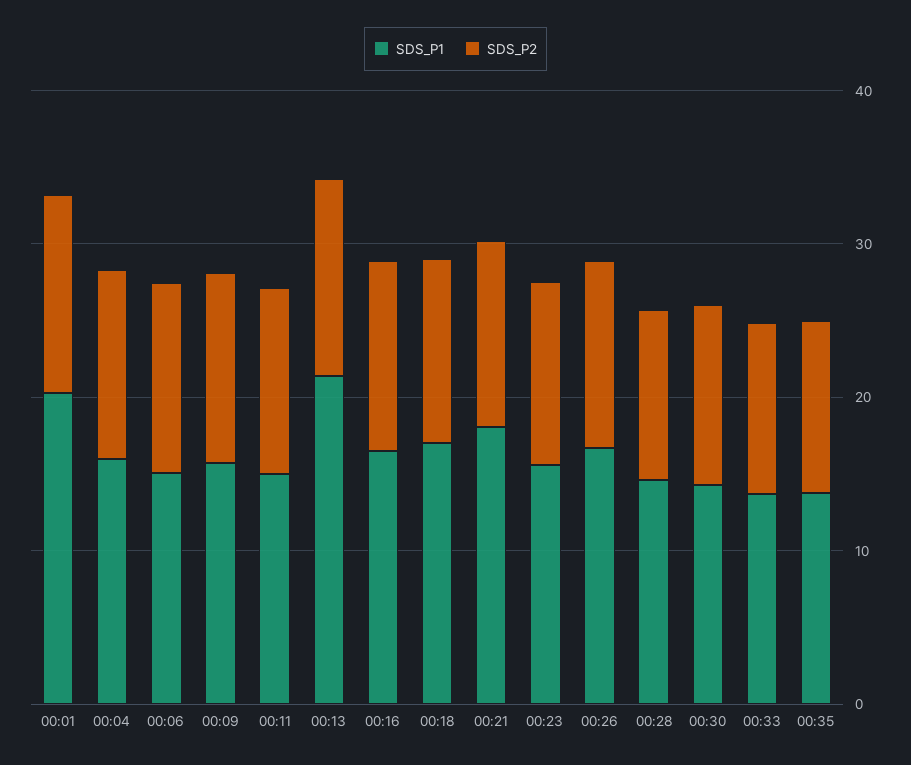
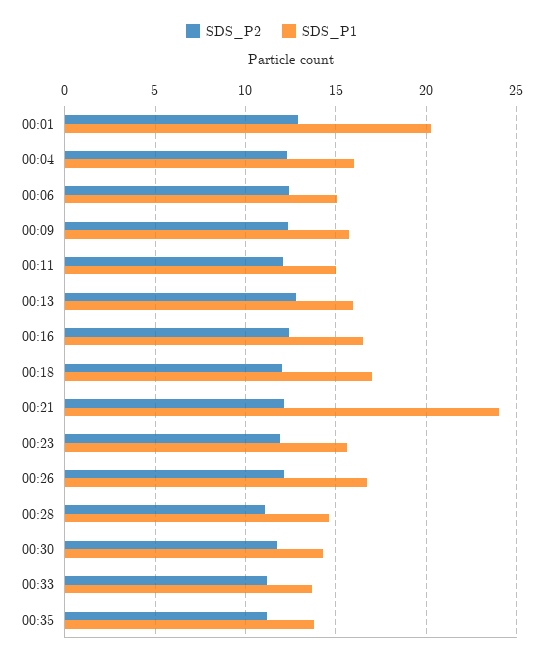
SDS_P1, 00:13: 22 -> 16
SDS_P1, 00:21: 18 -> 24

